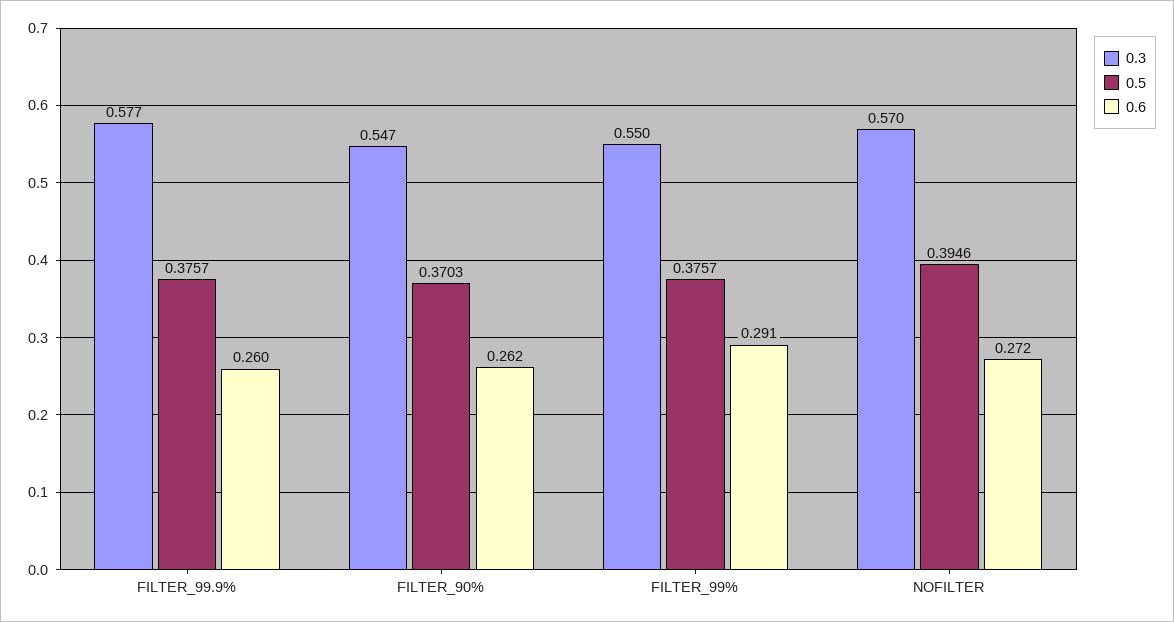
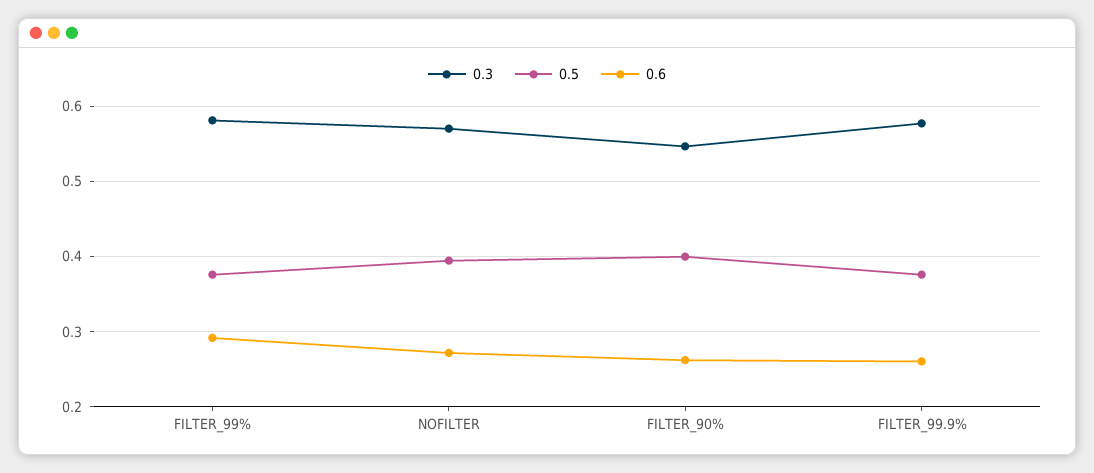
0.5, FILTER_90%: 0.3703 -> 0.4
0.3, FILTER_99%: 0.55 -> 0.58

